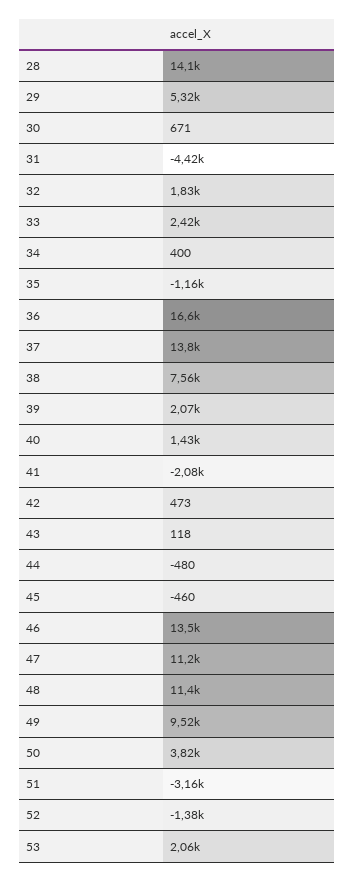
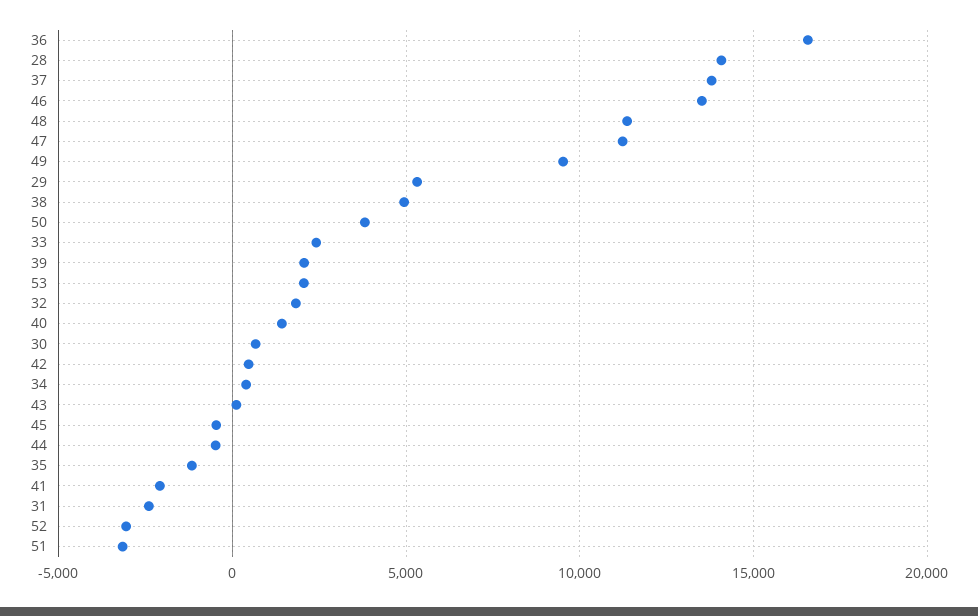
31: -4420 -> -2500
38: 7560 -> 5000
52: -1380 -> -3000

